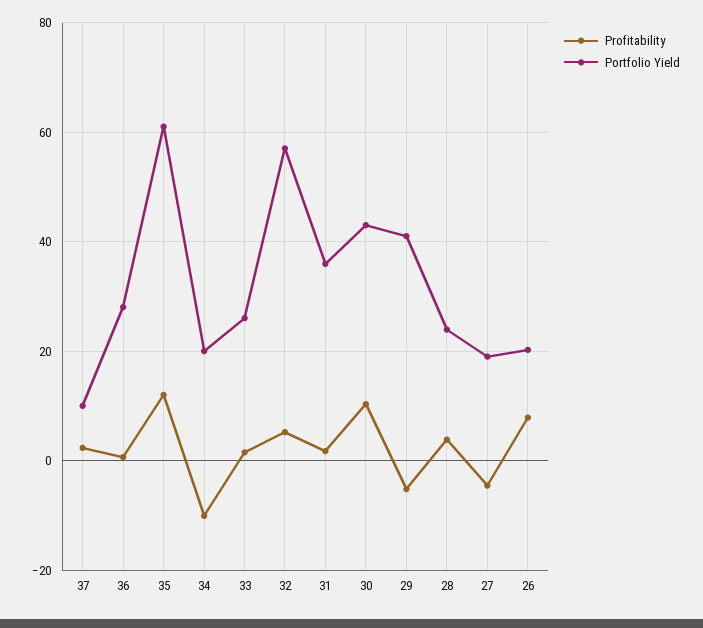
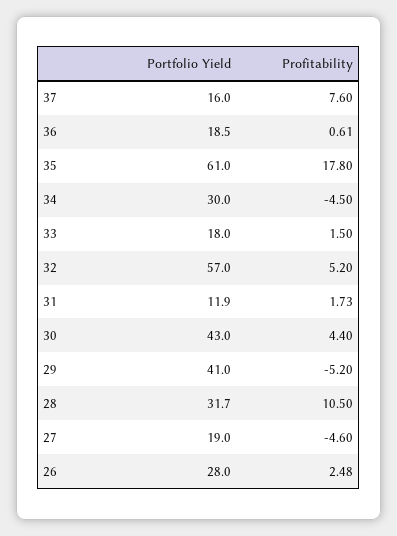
Profitability, 37: 2 -> 7.6
Portfolio Yield, 37: 10 -> 16
Portfolio Yield, 36: 28 -> 18.5
Profitability, 35: 12 -> 17.8
Profitability, 34: -10 -> -4.5
Portfolio Yield, 34: 20 -> 30
Portfolio Yield, 33: 26 -> 18
Portfolio Yield, 31: 36 -> 11.9
Profitability, 30: 10 -> 4.4
Profitability, 28: 4 -> 10.5
Portfolio Yield, 28: 24 -> 31.7
Profitability, 26: 8 -> 2.48
Portfolio Yield, 26: 20 -> 28

